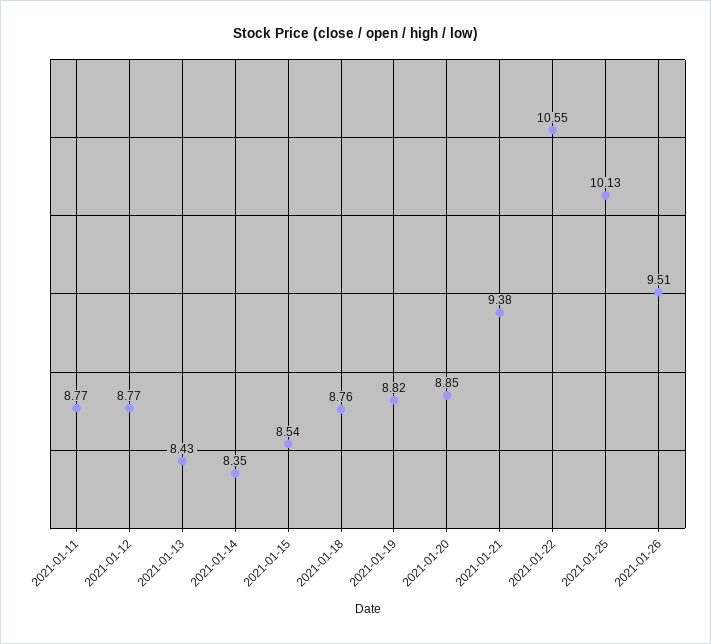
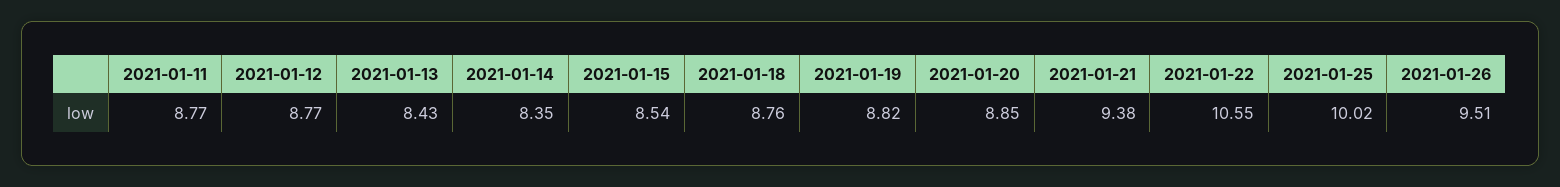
2021-01-25: 10.13 -> 10.02

